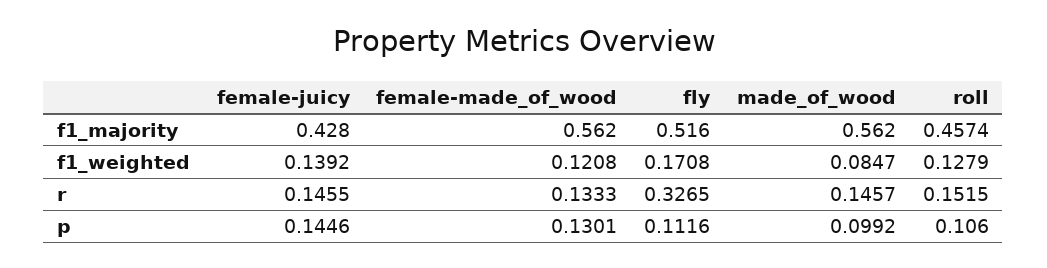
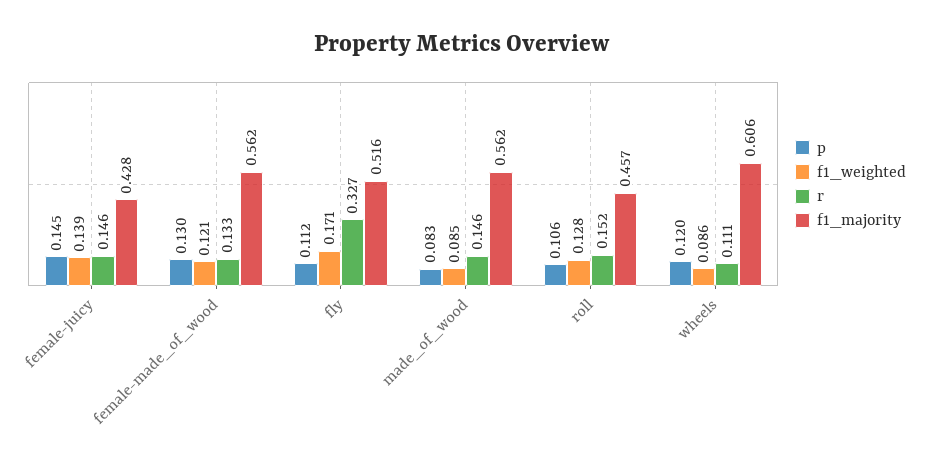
p, made_of_wood: 0.0992 -> 0.083
p, wheels: none -> 0.12
f1_weighted, wheels: none -> 0.086
r, wheels: none -> 0.111
f1_majority, wheels: none -> 0.606

